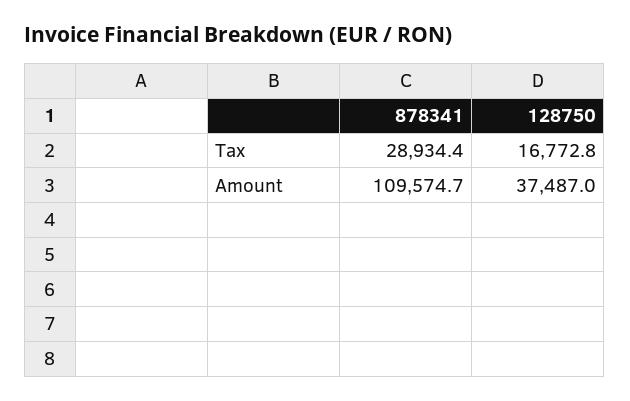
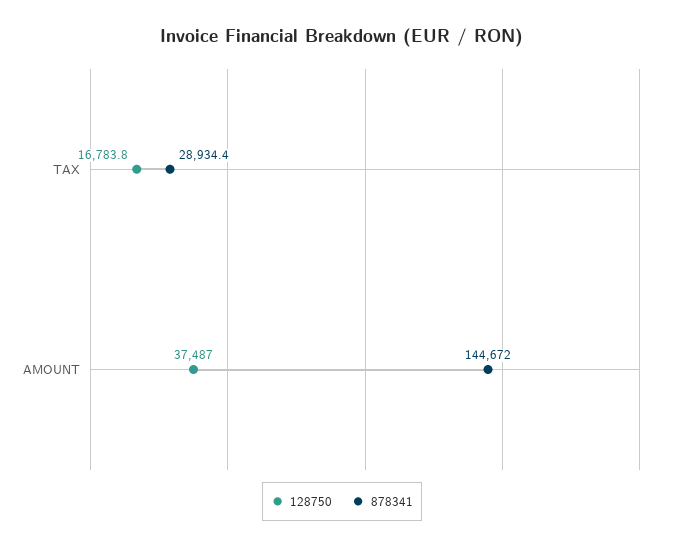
128750, Tax: 16772.8 -> 16783.8
878341, Amount: 109574.7 -> 144672

